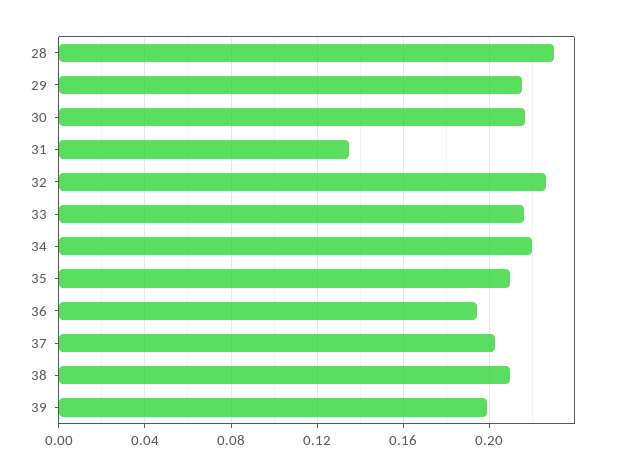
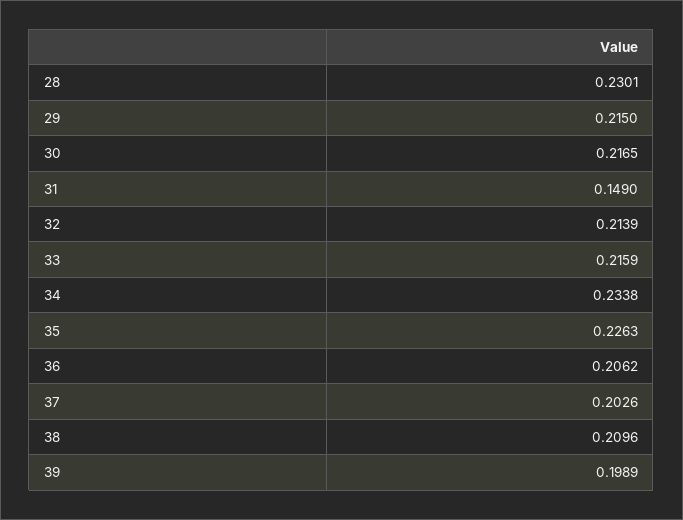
31: 0.135 -> 0.149
32: 0.225 -> 0.2139
34: 0.22 -> 0.2338
35: 0.21 -> 0.2263
36: 0.195 -> 0.2062

